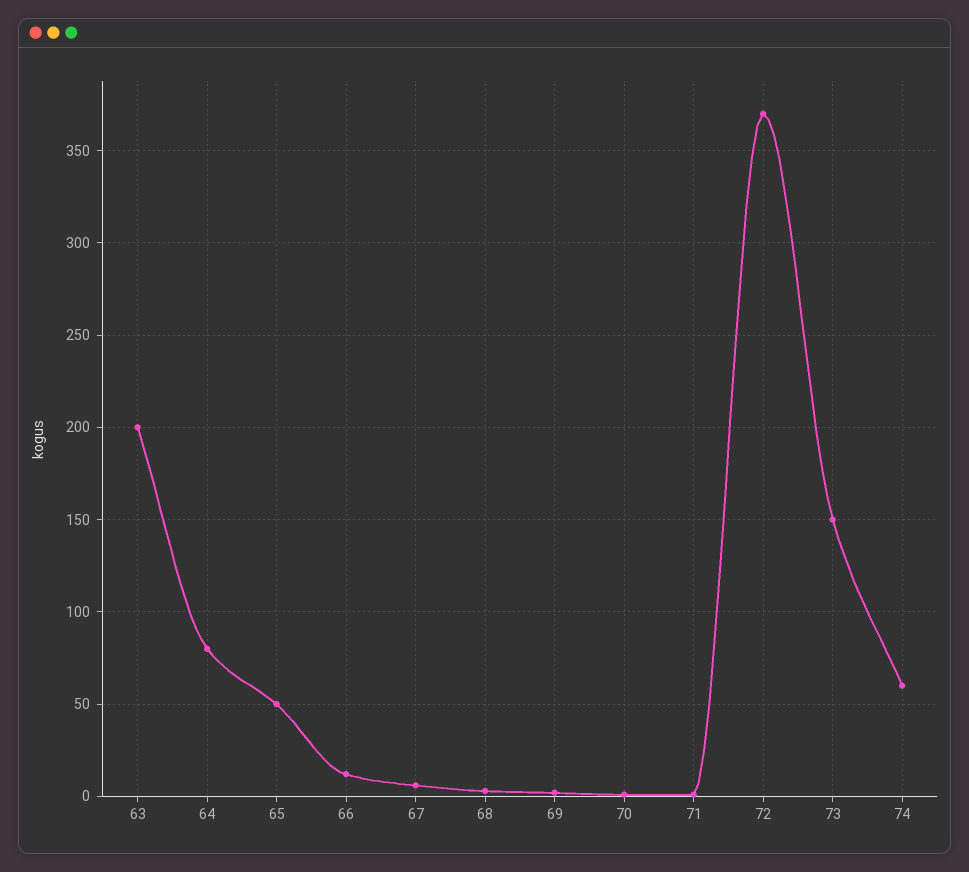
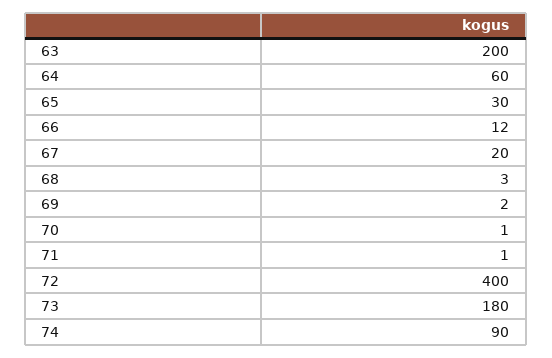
64: 80 -> 60
65: 50 -> 30
67: 5 -> 20
72: 370 -> 400
73: 150 -> 180
74: 60 -> 90

